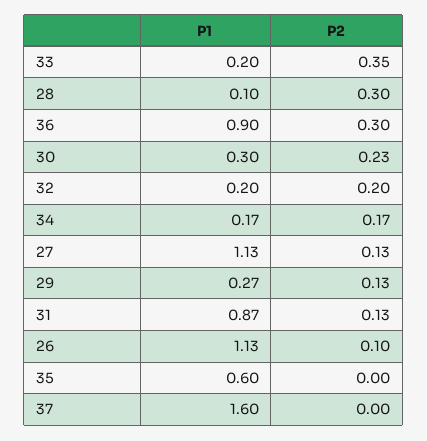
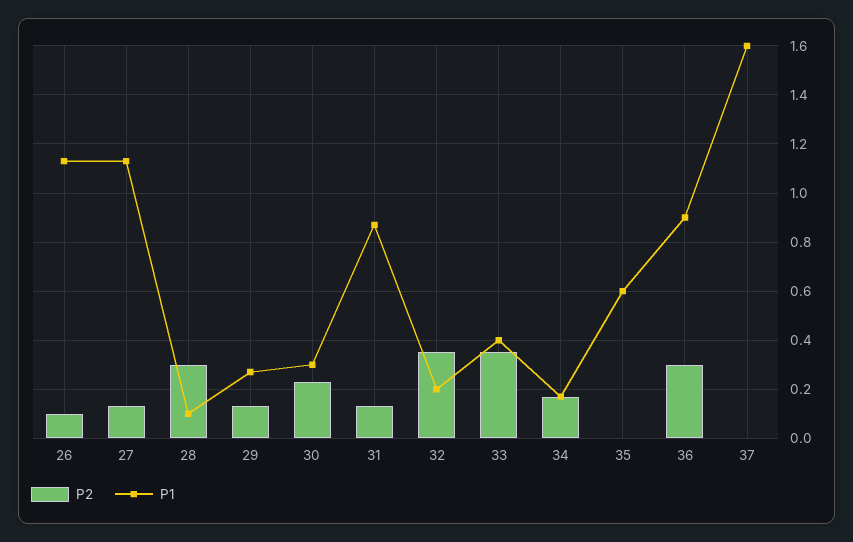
P1, 33: 0.2 -> 0.4
P2, 32: 0.2 -> 0.35

